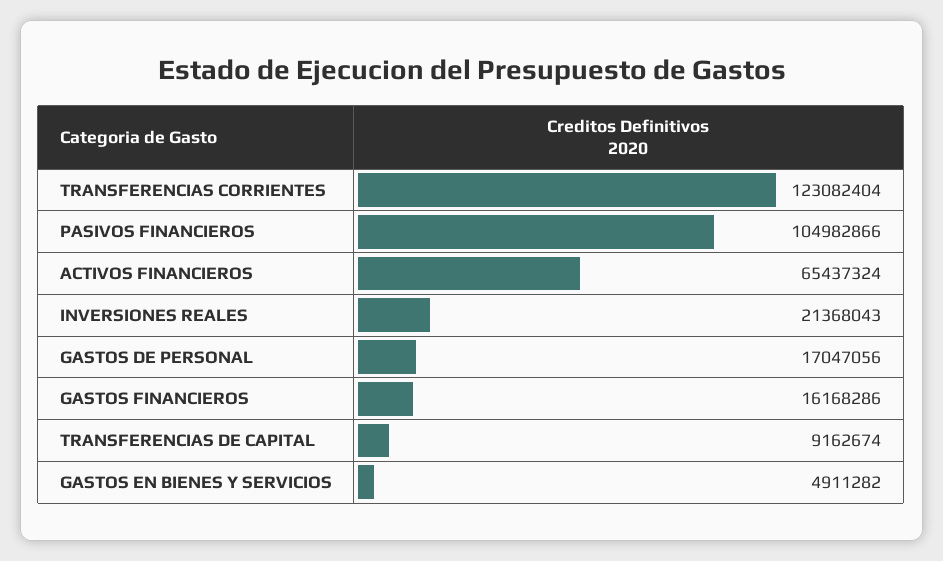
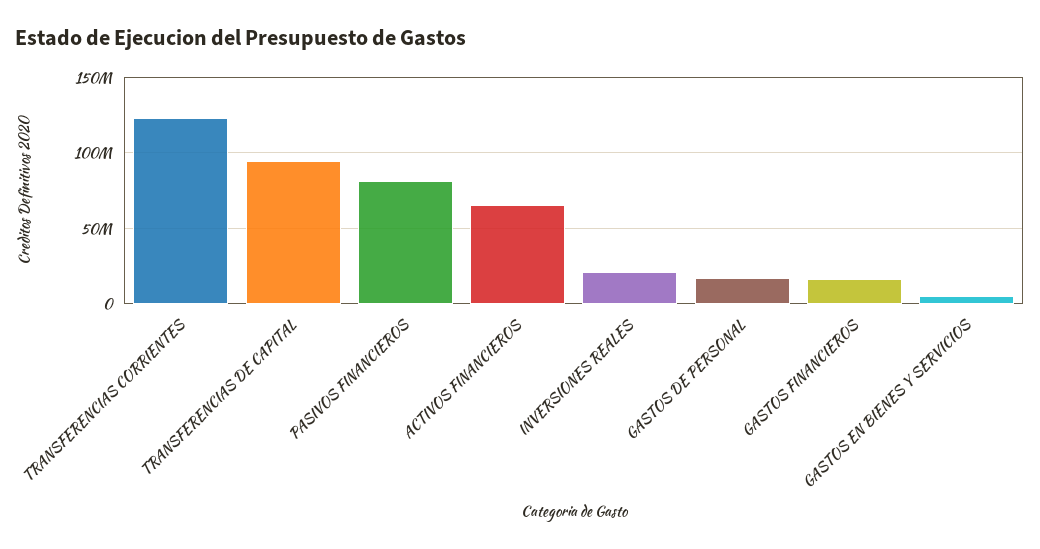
PASIVOS FINANCIEROS: 104982866 -> 80000000
TRANSFERENCIAS DE CAPITAL: 9162674 -> 95000000

